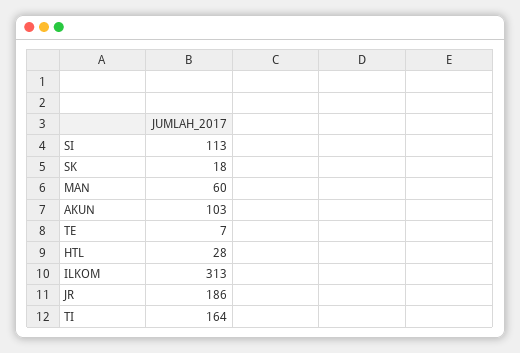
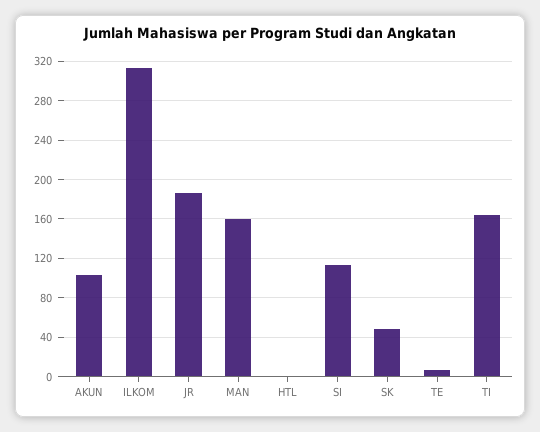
SK: 18 -> 50
MAN: 60 -> 160
HTL: 28 -> 0

